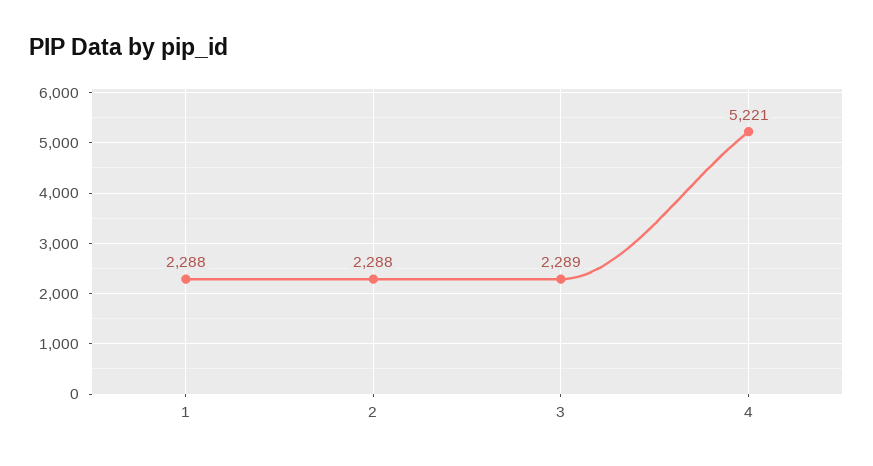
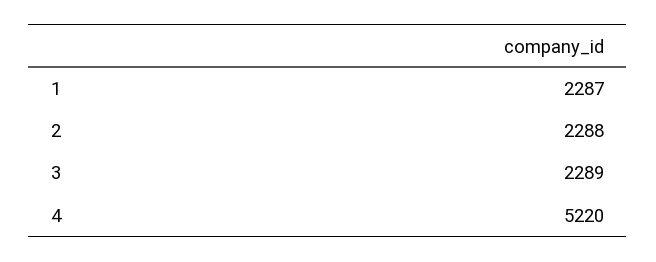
1: 2288 -> 2287
4: 5221 -> 5220

